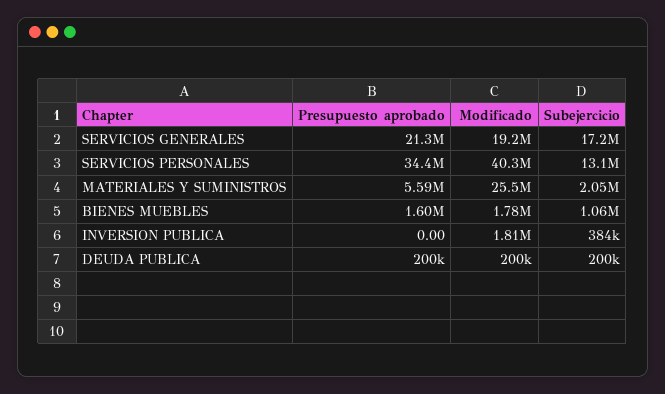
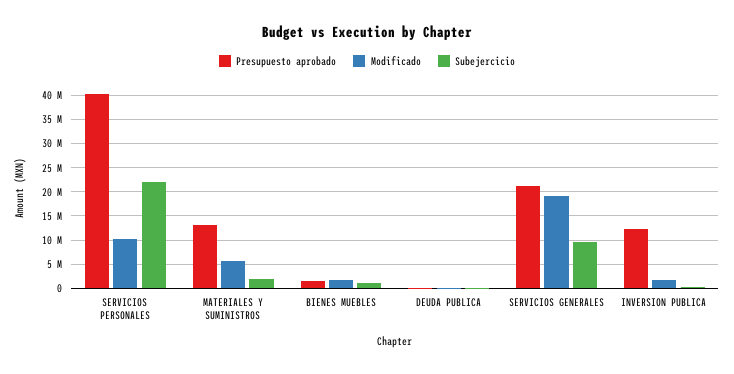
Subejercicio, SERVICIOS GENERALES: 17200000 -> 10000000
Presupuesto aprobado, SERVICIOS PERSONALES: 34400000 -> 40000000
Modificado, SERVICIOS PERSONALES: 40300000 -> 10000000
Subejercicio, SERVICIOS PERSONALES: 13100000 -> 22500000
Presupuesto aprobado, MATERIALES Y SUMINISTROS: 5590000 -> 12500000
Modificado, MATERIALES Y SUMINISTROS: 25500000 -> 5000000
Presupuesto aprobado, INVERSION PUBLICA: 0 -> 12500000

